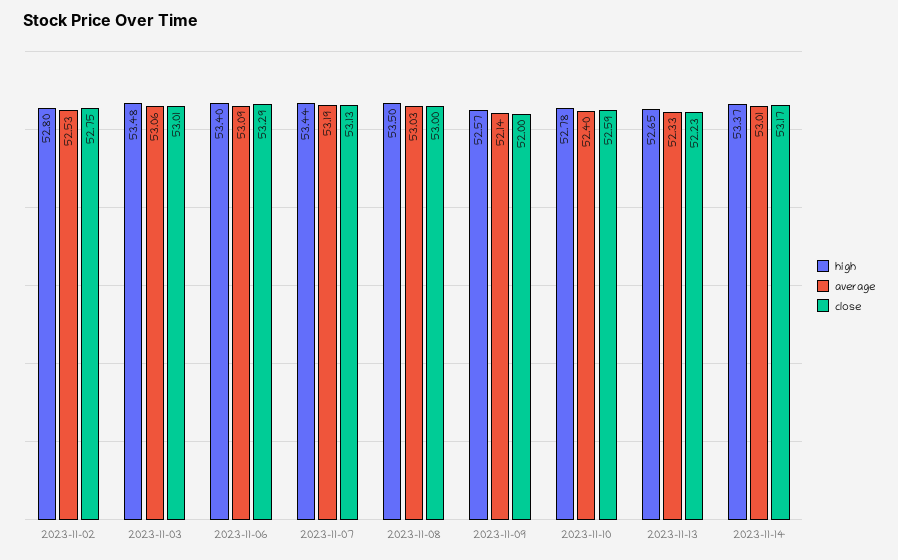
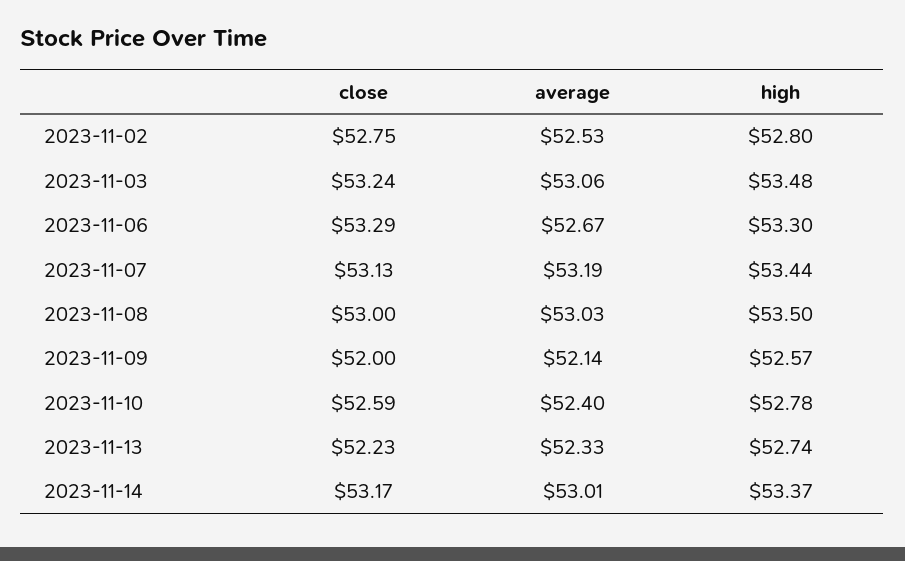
close, 2023-11-03: 53.01 -> 53.24
high, 2023-11-06: 53.4 -> 53.3
average, 2023-11-06: 53.09 -> 52.67
high, 2023-11-13: 52.65 -> 52.74

